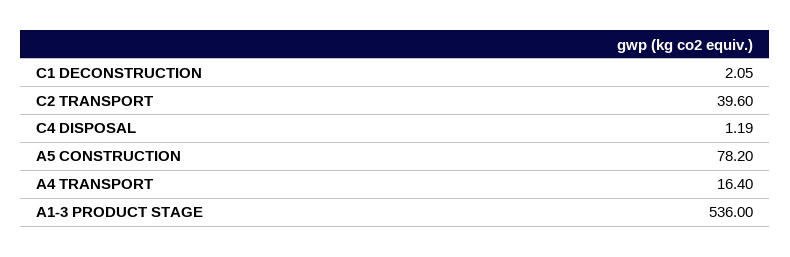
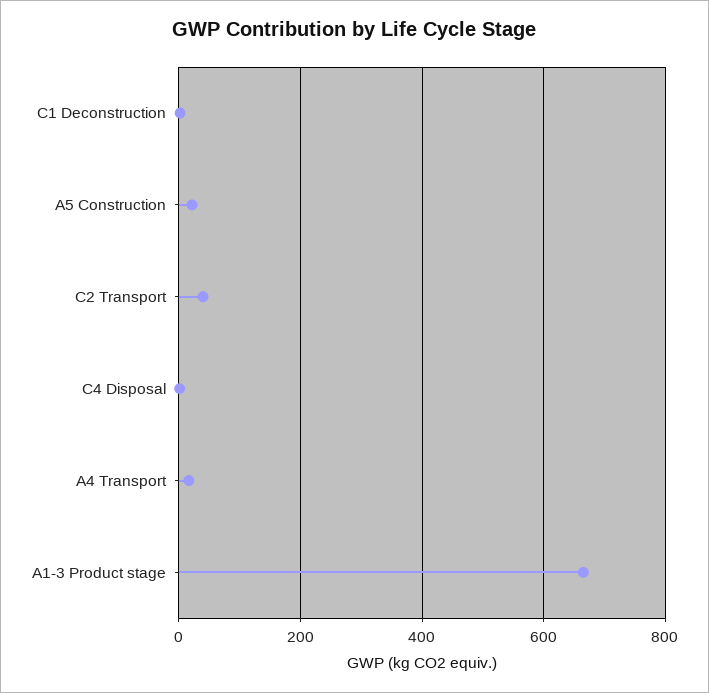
A5 CONSTRUCTION: 78.2 -> 20
A1-3 PRODUCT STAGE: 536 -> 660

